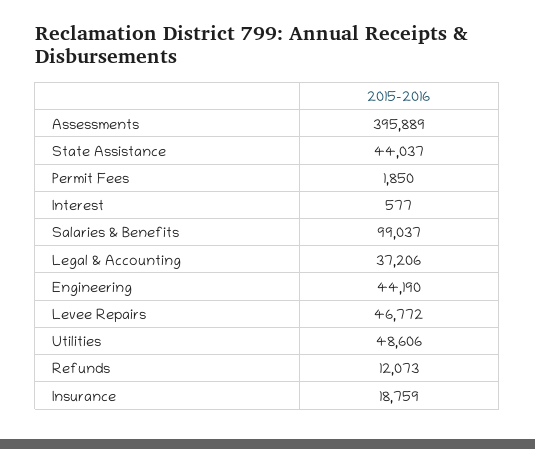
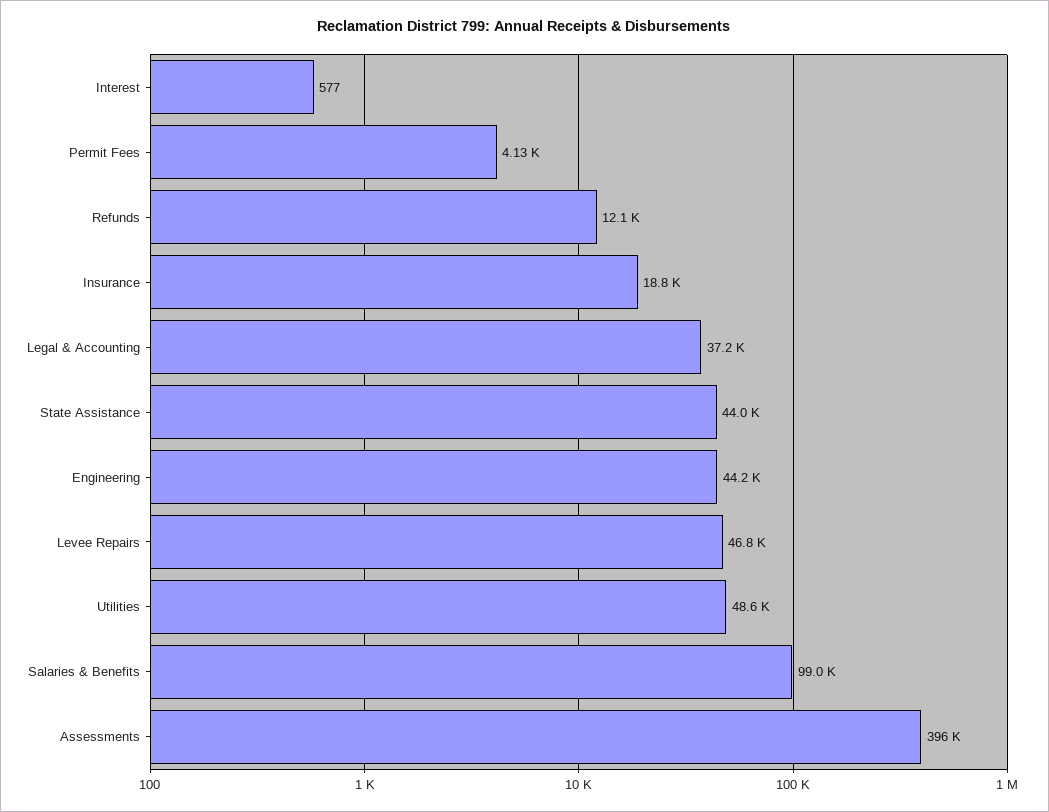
Permit Fees: 1850 -> 4130

